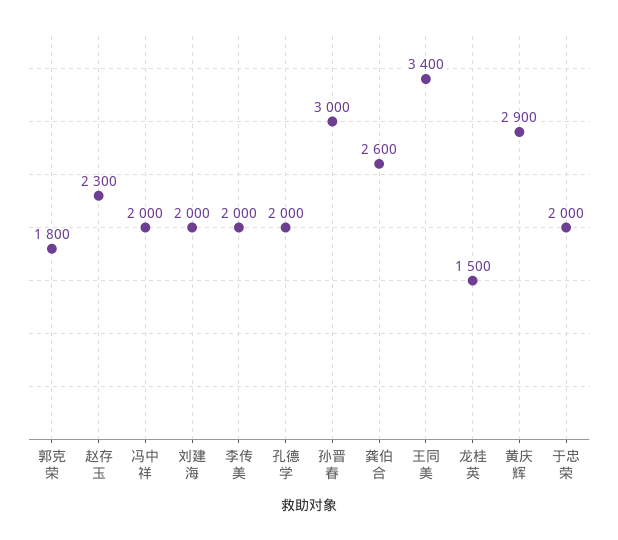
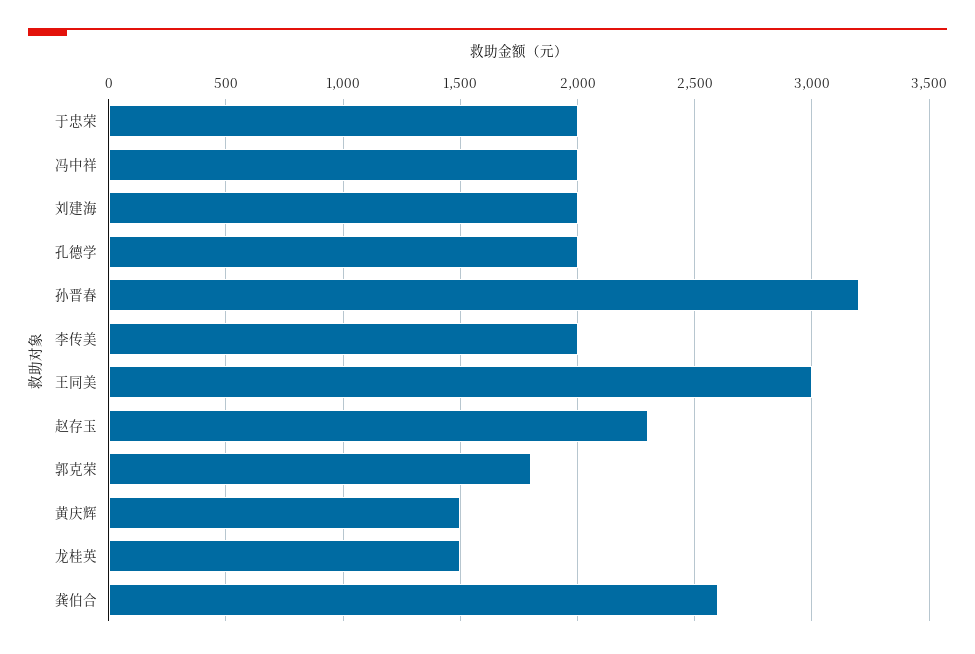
孙晋春: 3000 -> 3200
王同美: 3400 -> 3000
黄庆辉: 2900 -> 1500

